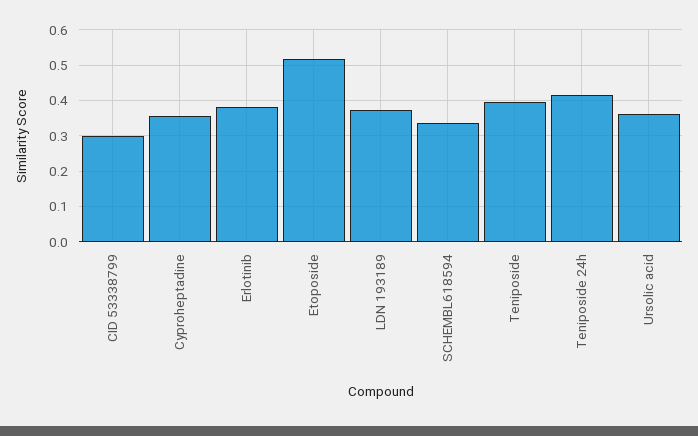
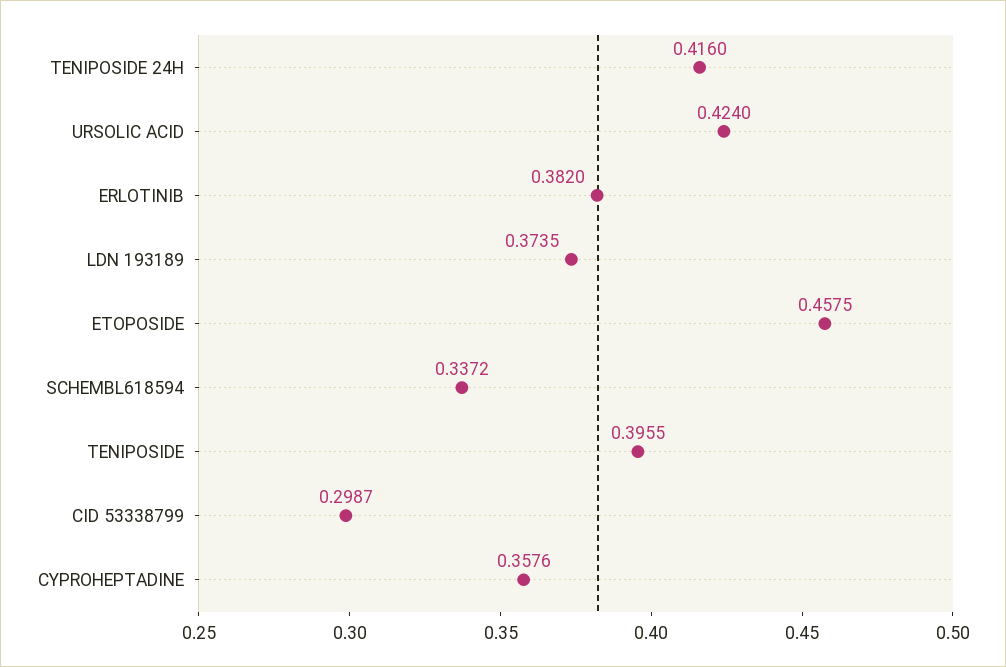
Etoposide: 0.52 -> 0.4575
Ursolic acid: 0.36 -> 0.424

